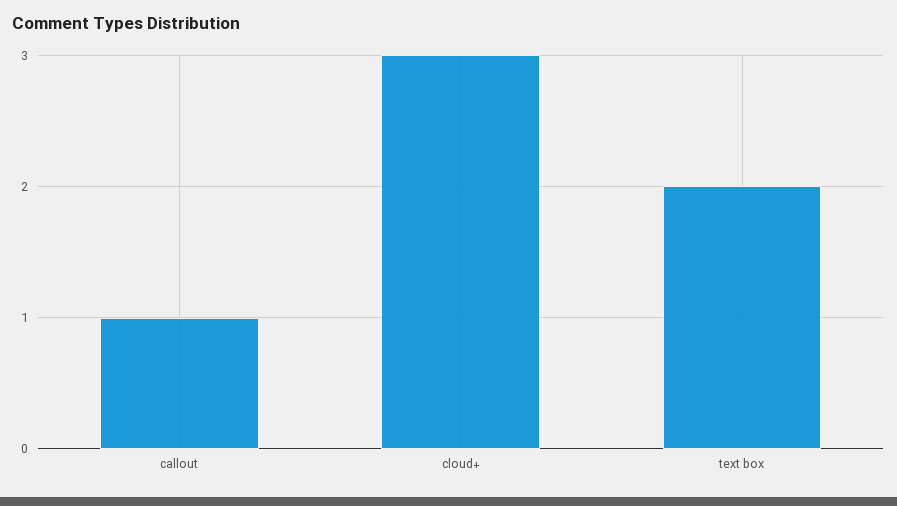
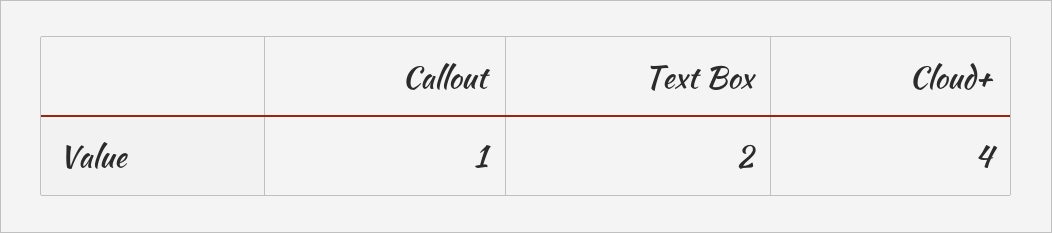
cloud+: 3 -> 4

